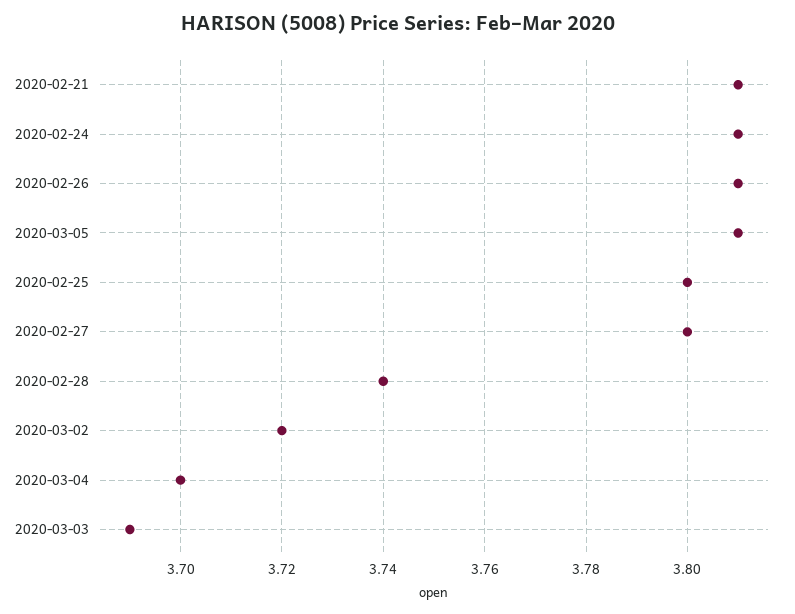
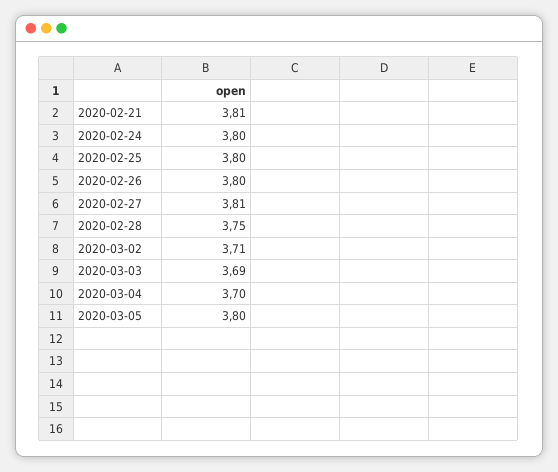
2020-02-24: 3.81 -> 3.8
2020-02-26: 3.81 -> 3.8
2020-03-05: 3.81 -> 3.8
2020-02-27: 3.8 -> 3.81
2020-02-28: 3.74 -> 3.75
2020-03-02: 3.72 -> 3.71

